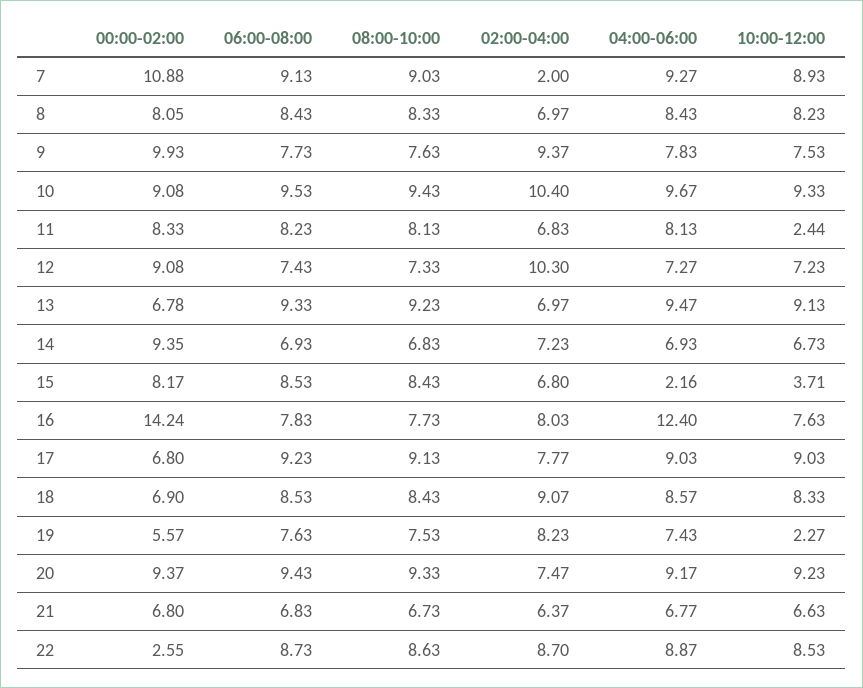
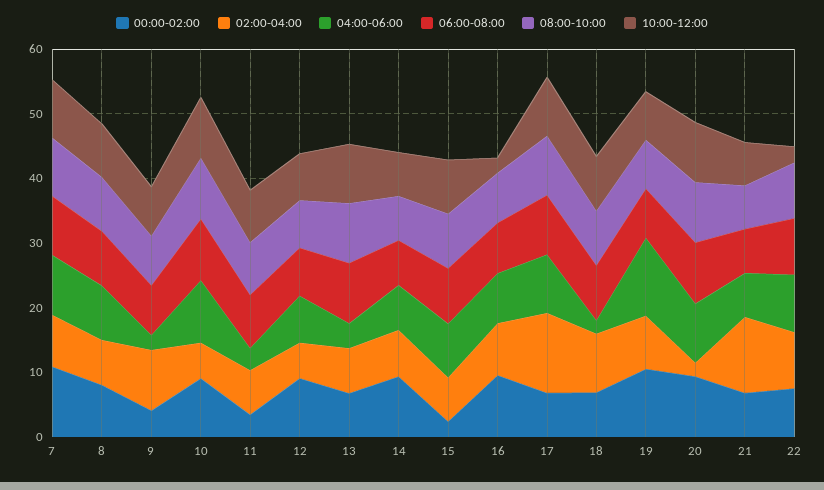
02:00-04:00, 7: 2 -> 8
00:00-02:00, 9: 9.93 -> 4
04:00-06:00, 9: 7.83 -> 2
02:00-04:00, 10: 10.4 -> 6
00:00-02:00, 11: 8.33 -> 4
04:00-06:00, 11: 8.13 -> 4
10:00-12:00, 11: 2.44 -> 8
02:00-04:00, 12: 10.3 -> 6
04:00-06:00, 13: 9.47 -> 4
00:00-02:00, 15: 8.17 -> 2
04:00-06:00, 15: 2.16 -> 8
10:00-12:00, 15: 3.71 -> 8
00:00-02:00, 16: 14.24 -> 10
04:00-06:00, 16: 12.4 -> 8
10:00-12:00, 16: 7.63 -> 2
02:00-04:00, 17: 7.77 -> 12
04:00-06:00, 18: 8.57 -> 2
00:00-02:00, 19: 5.57 -> 10
04:00-06:00, 19: 7.43 -> 12
10:00-12:00, 19: 2.27 -> 8
02:00-04:00, 20: 7.47 -> 2
02:00-04:00, 21: 6.37 -> 12
00:00-02:00, 22: 2.55 -> 8
10:00-12:00, 22: 8.53 -> 2

